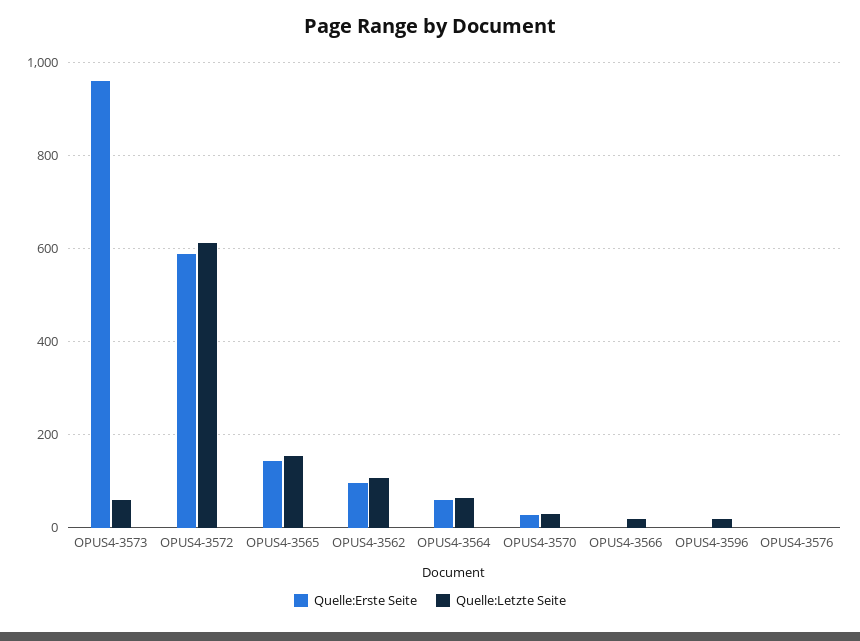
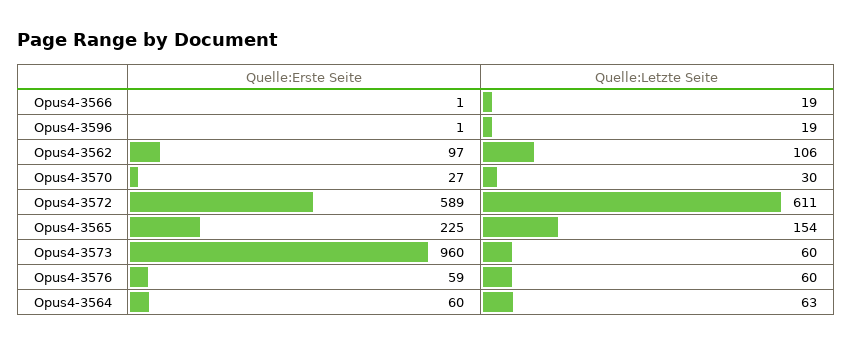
Quelle:Erste Seite, OPUS4-3565: 140 -> 225
Quelle:Erste Seite, OPUS4-3576: 0 -> 59
Quelle:Letzte Seite, OPUS4-3576: 0 -> 60

